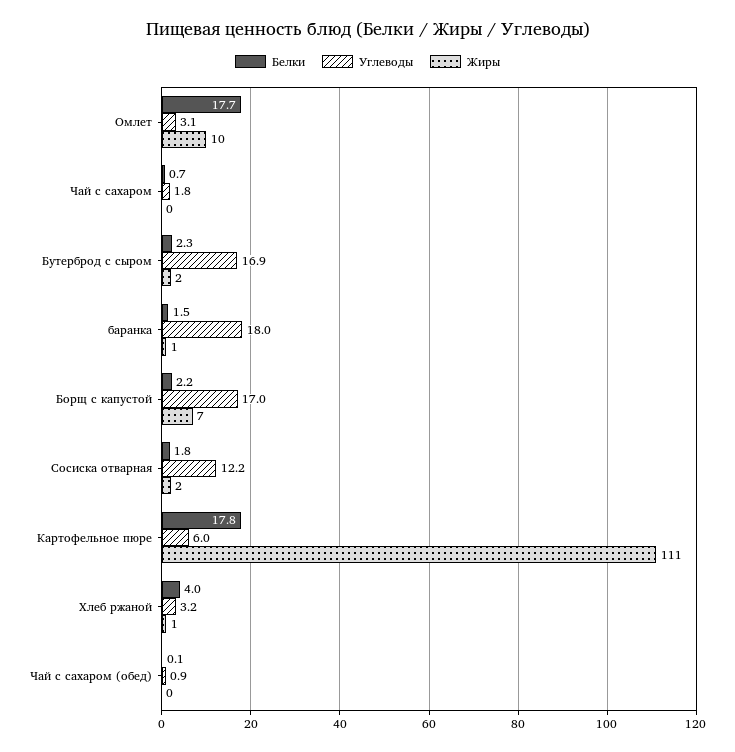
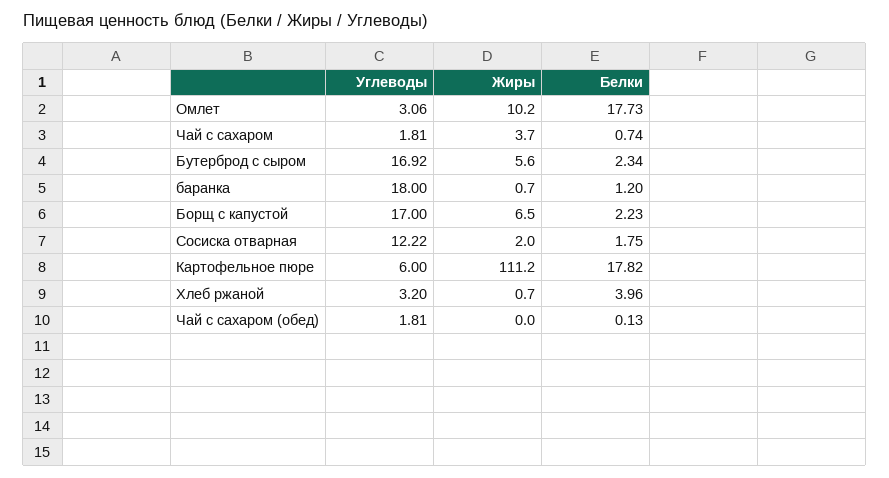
Жиры, Чай с сахаром: 0 -> 3.7
Жиры, Бутерброд с сыром: 2 -> 5.6
Белки, баранка: 1.5 -> 1.2
Углеводы, Чай с сахаром (обед): 0.9 -> 1.81

